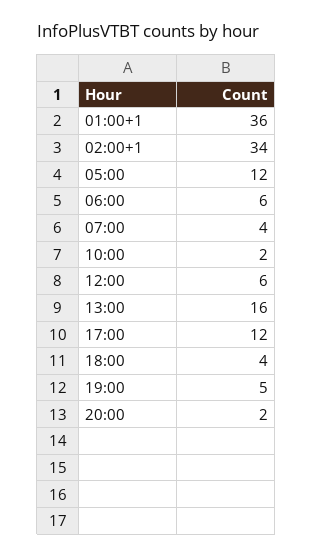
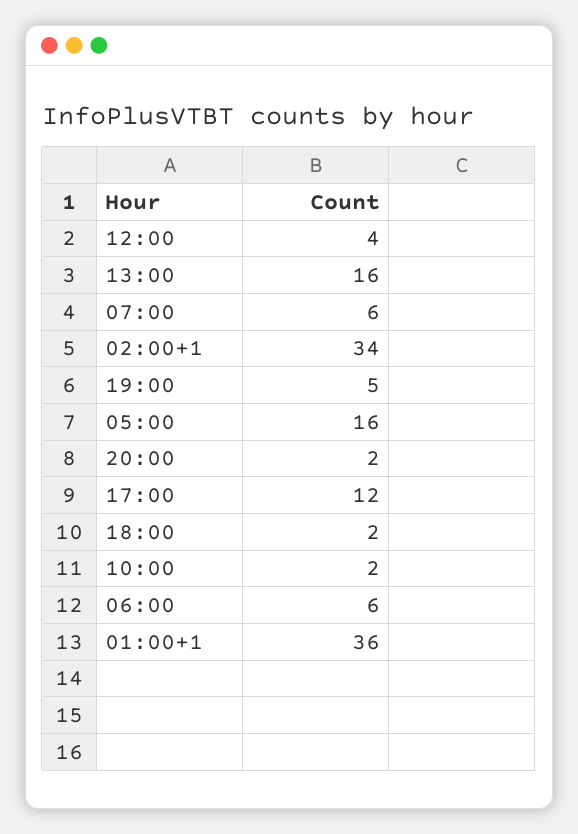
05:00: 12 -> 16
07:00: 4 -> 6
12:00: 6 -> 4
18:00: 4 -> 2

